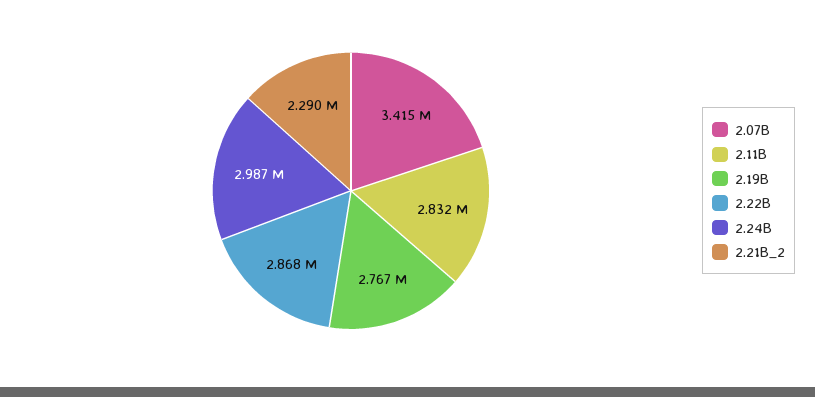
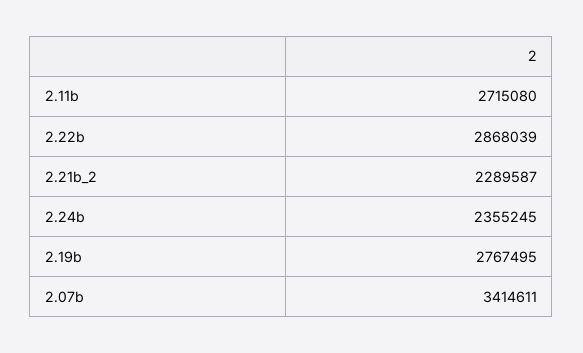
2.11B: 2832000 -> 2715080
2.24B: 2987000 -> 2355245

